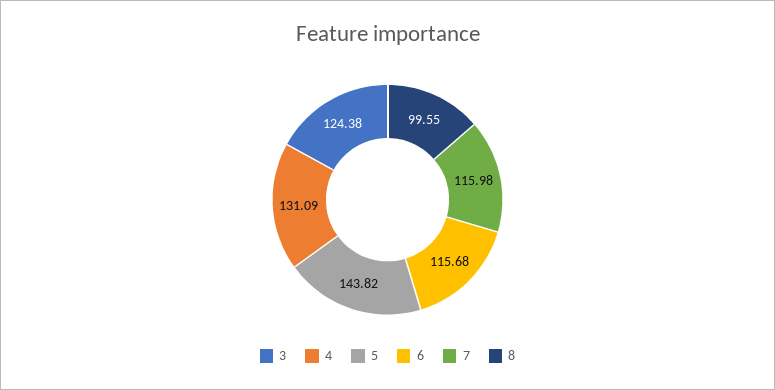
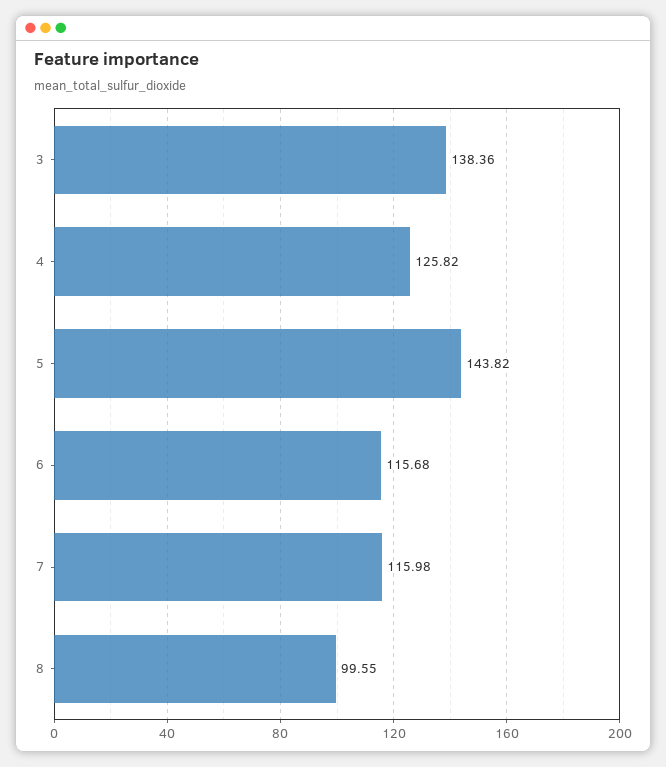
3: 124.38 -> 138.36
4: 131.09 -> 125.82

